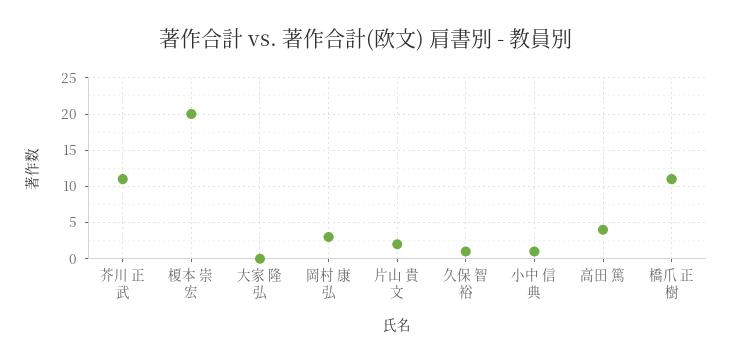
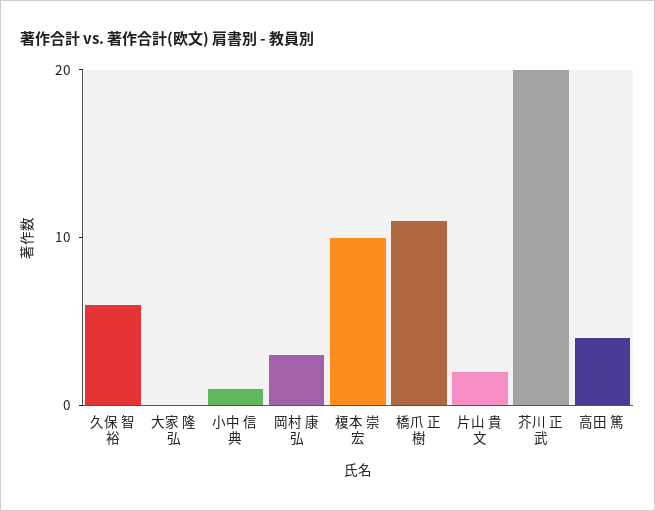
芥川 正武: 11 -> 20
榎本 崇宏: 20 -> 10
久保 智裕: 1 -> 6

